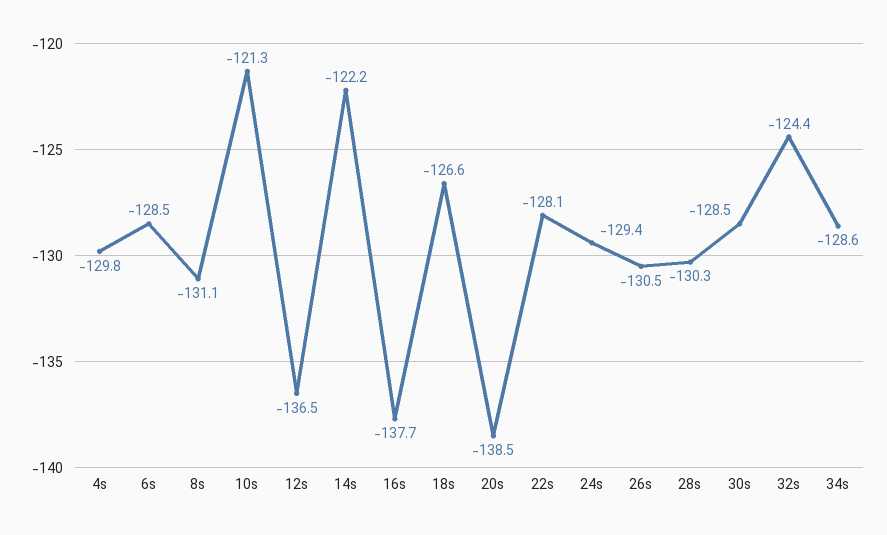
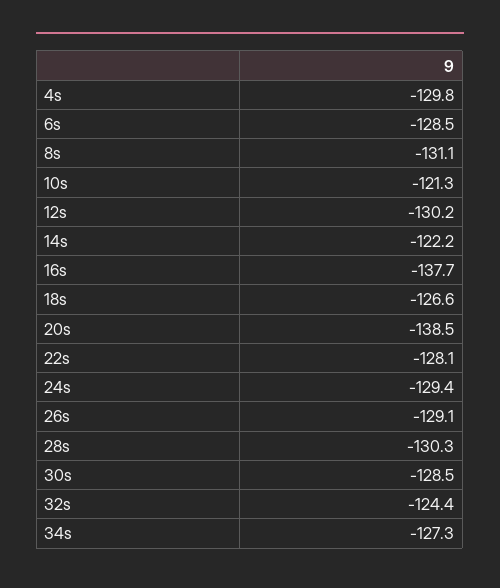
12s: -136.5 -> -130.2
26s: -130.5 -> -129.1
34s: -128.6 -> -127.3

